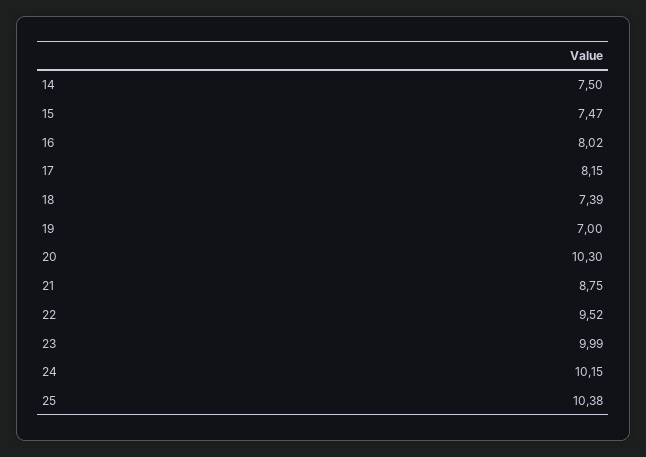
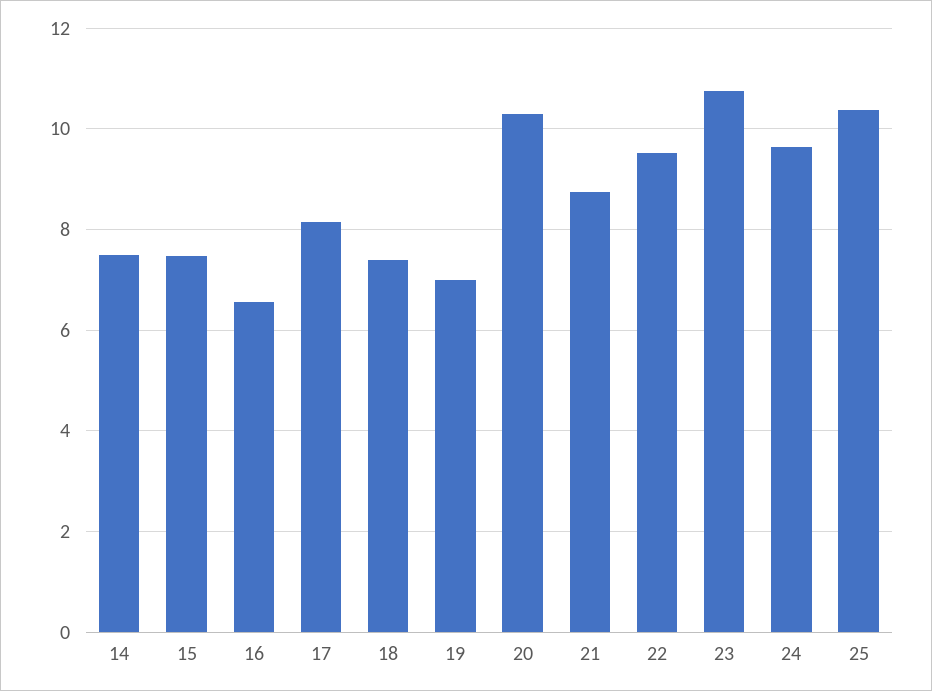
16: 8.02 -> 6.6
23: 9.99 -> 10.8
24: 10.15 -> 9.6

